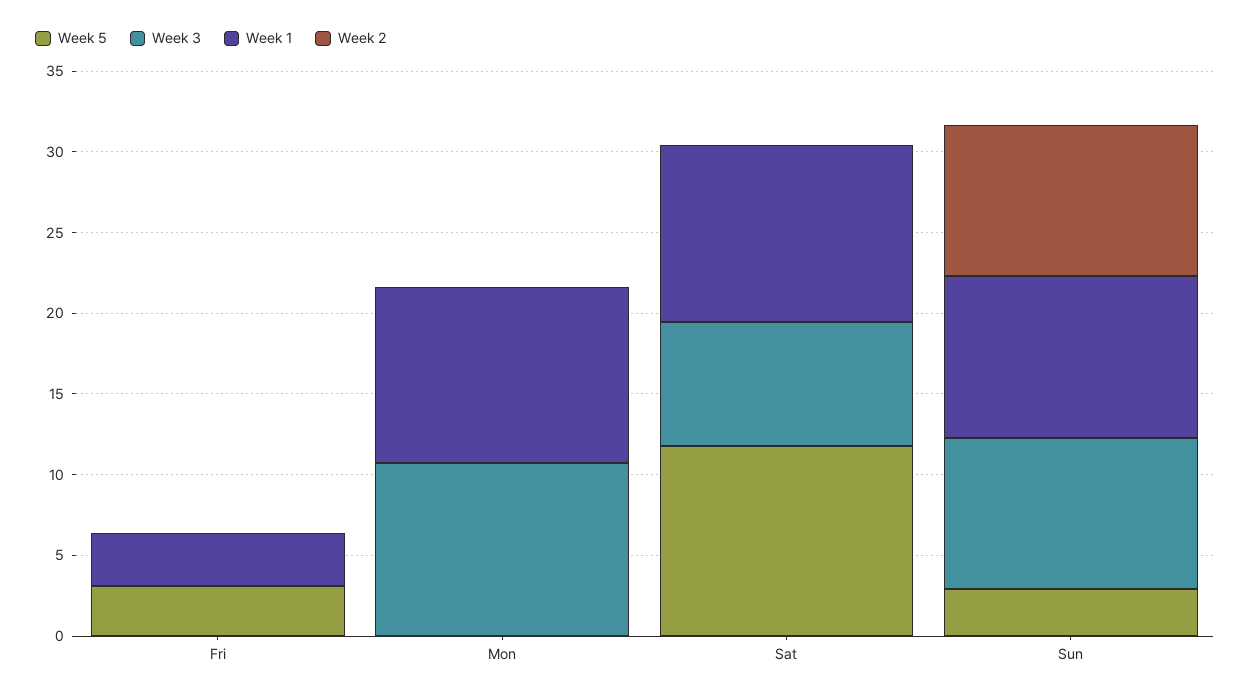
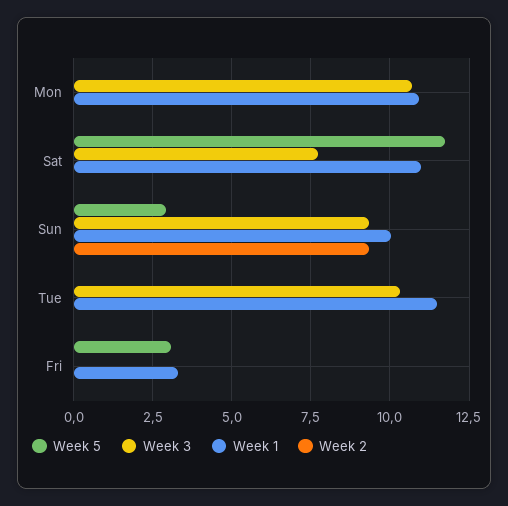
Week 5, Tue: none -> 0
Week 3, Tue: none -> 10.25
Week 1, Tue: none -> 11.5
Week 2, Tue: none -> 0

